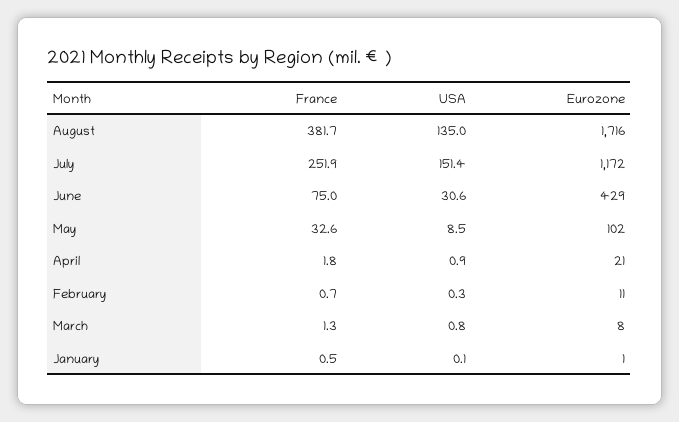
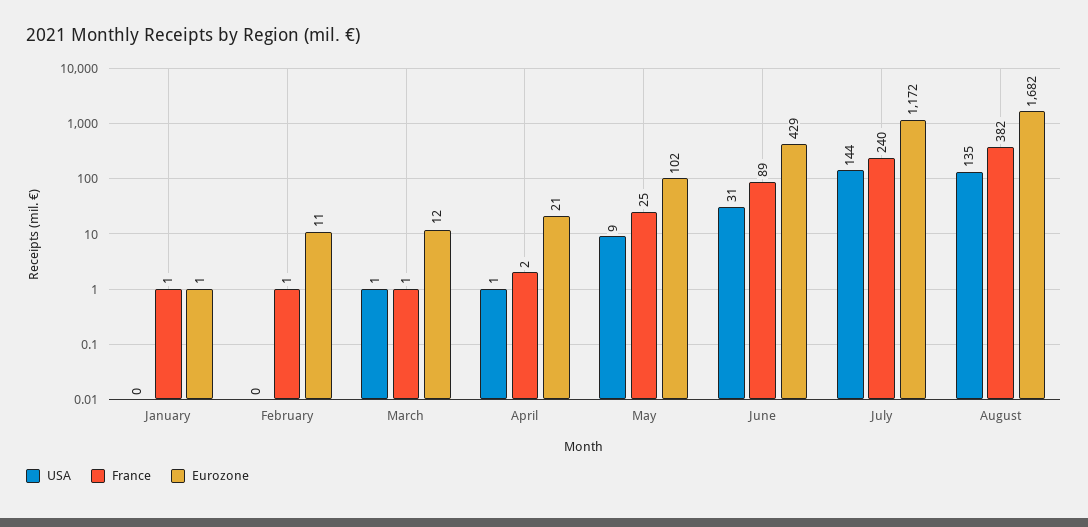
Eurozone, August: 1716 -> 1682
France, July: 251.9 -> 240
USA, July: 151.4 -> 144
France, June: 75 -> 89
France, May: 32.6 -> 25
Eurozone, March: 8 -> 12

